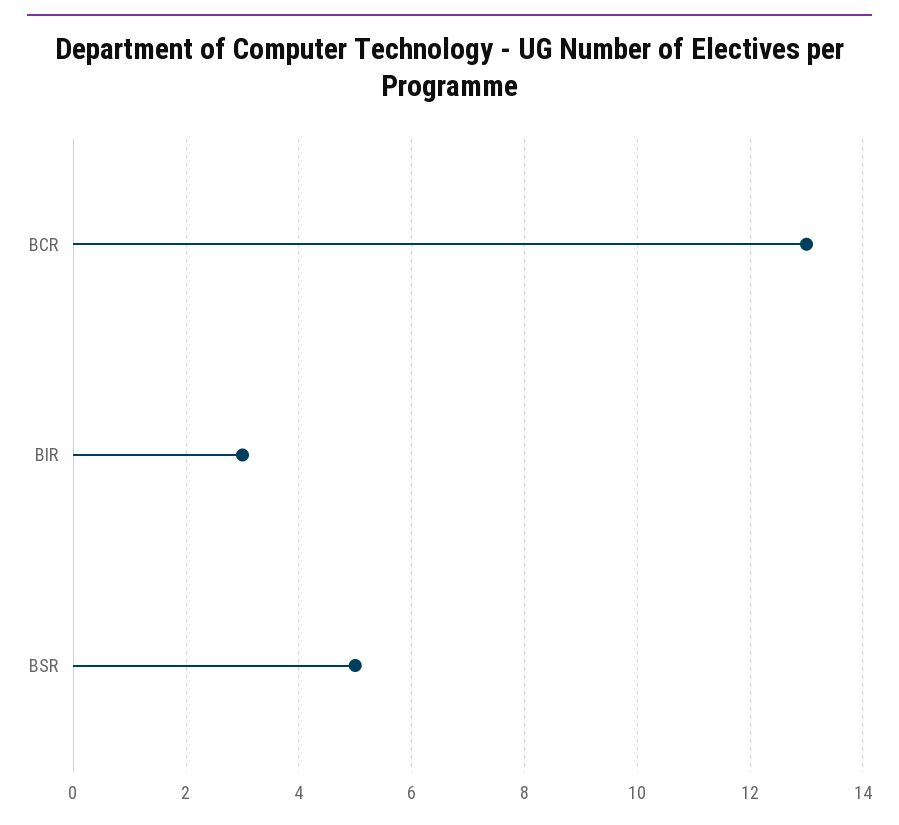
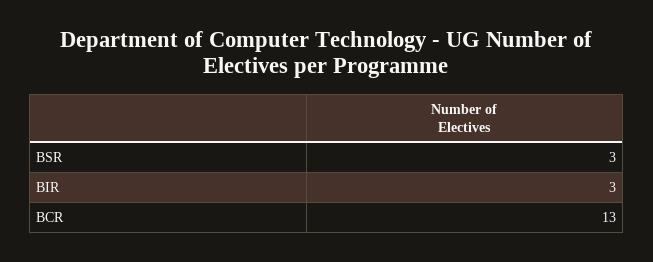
BSR: 5 -> 3

